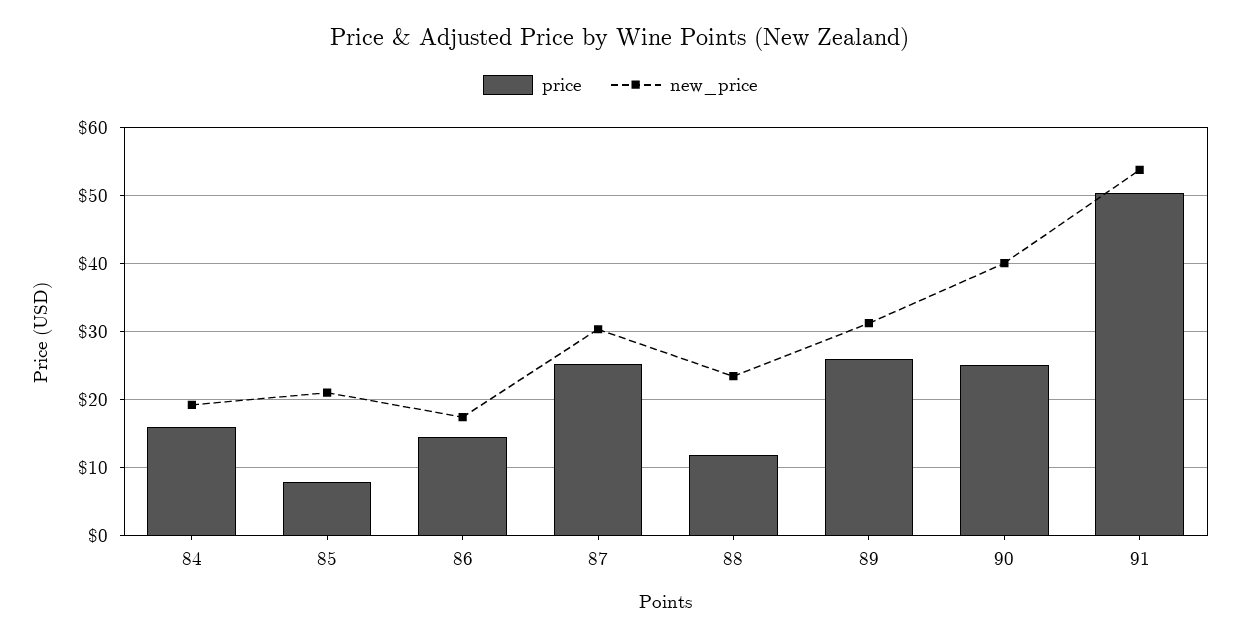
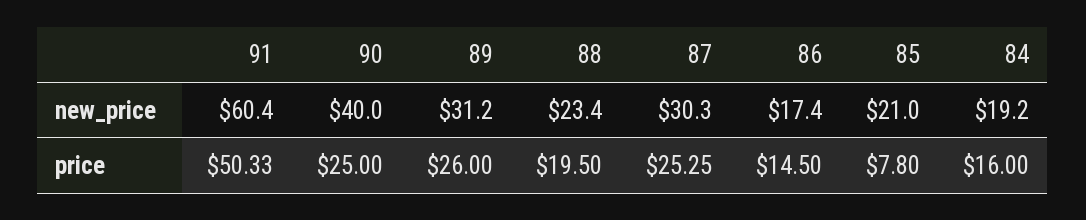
price, 88: 12 -> 19.5
new_price, 91: 54 -> 60.4

